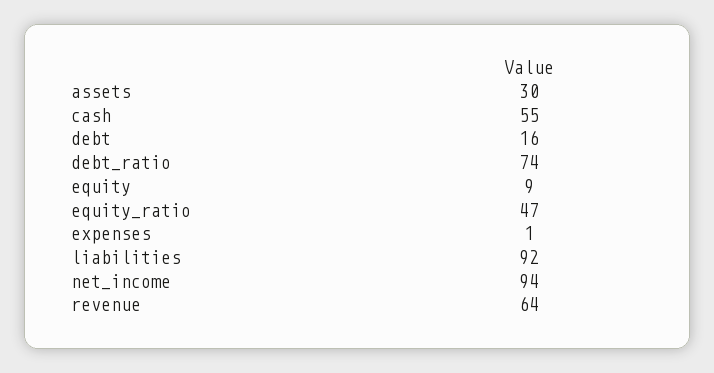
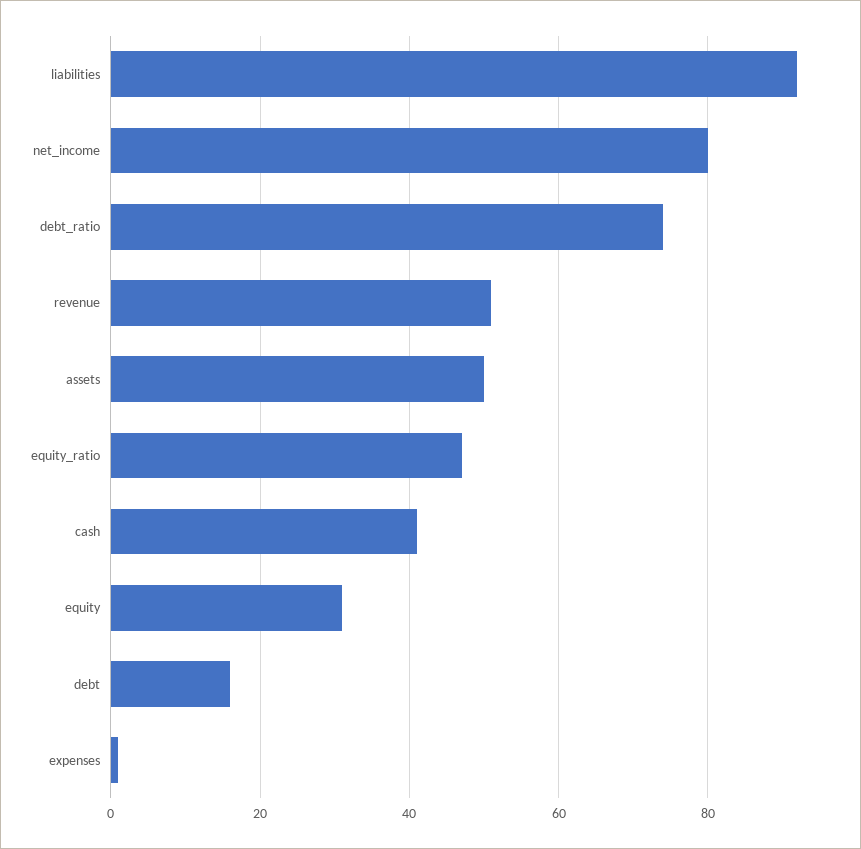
assets: 30 -> 50
cash: 55 -> 40
equity: 9 -> 30
net_income: 94 -> 80
revenue: 64 -> 50

